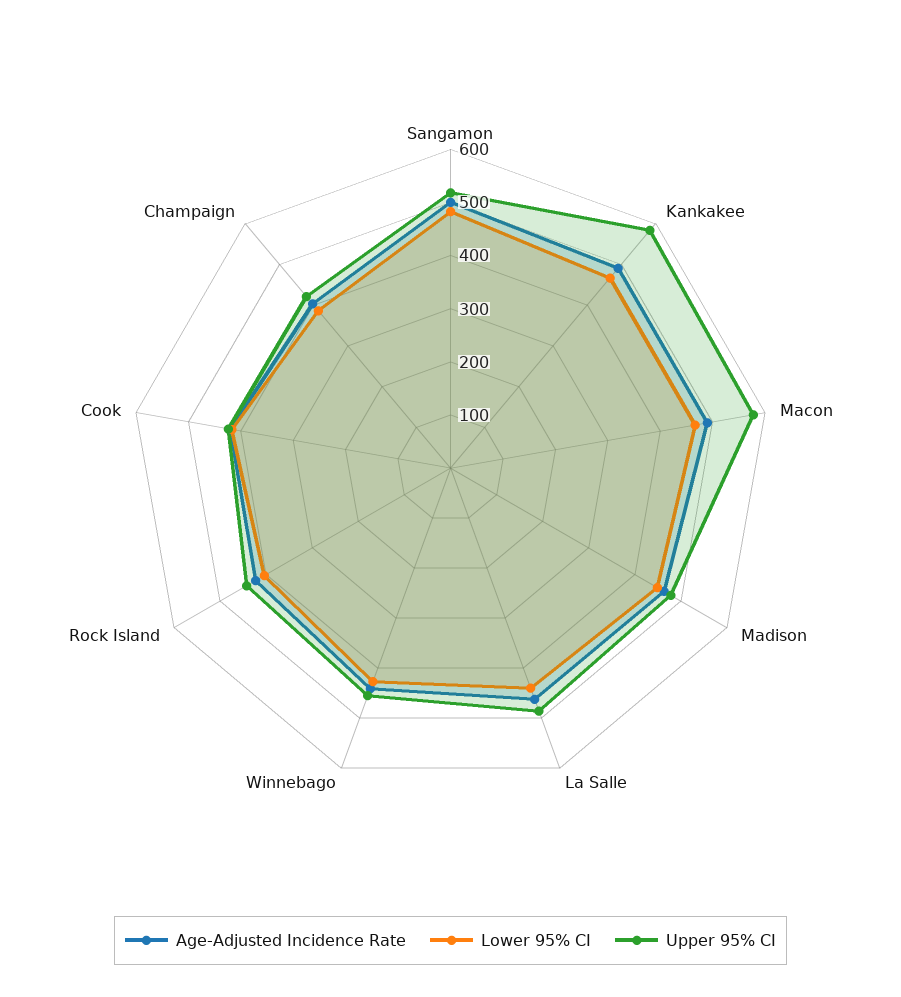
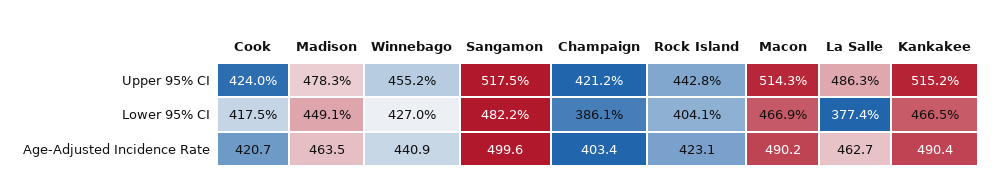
Upper 95% CI, Kankakee: 580 -> 515.2
Upper 95% CI, Macon: 580 -> 514.3
Lower 95% CI, La Salle: 440 -> 377.4

